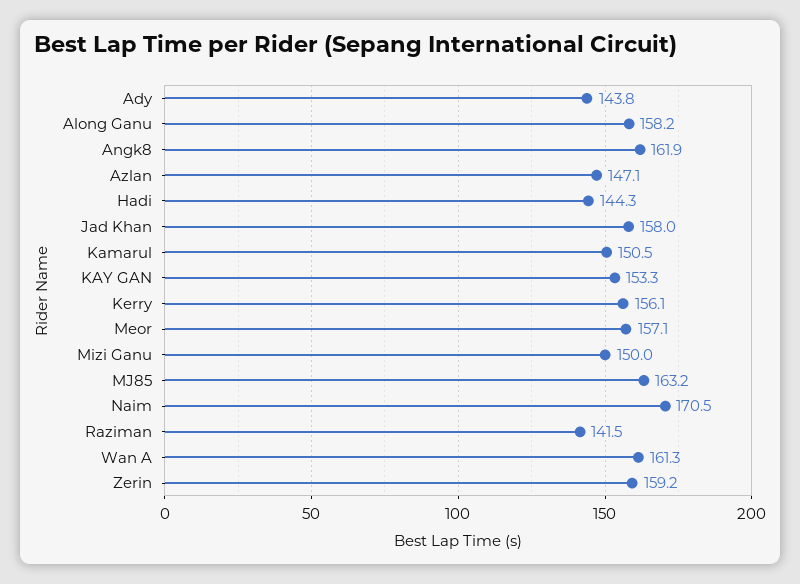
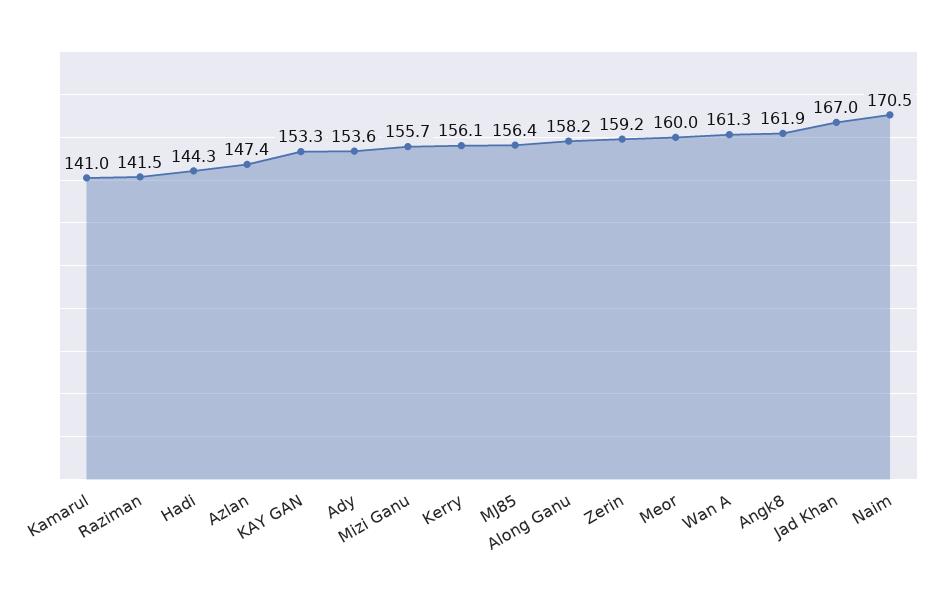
Ady: 143.8 -> 153.6
Azlan: 147.1 -> 147.4
Jad Khan: 158 -> 167
Kamarul: 150.5 -> 141
Meor: 157.1 -> 160
Mizi Ganu: 150 -> 155.7
MJ85: 163.2 -> 156.4

